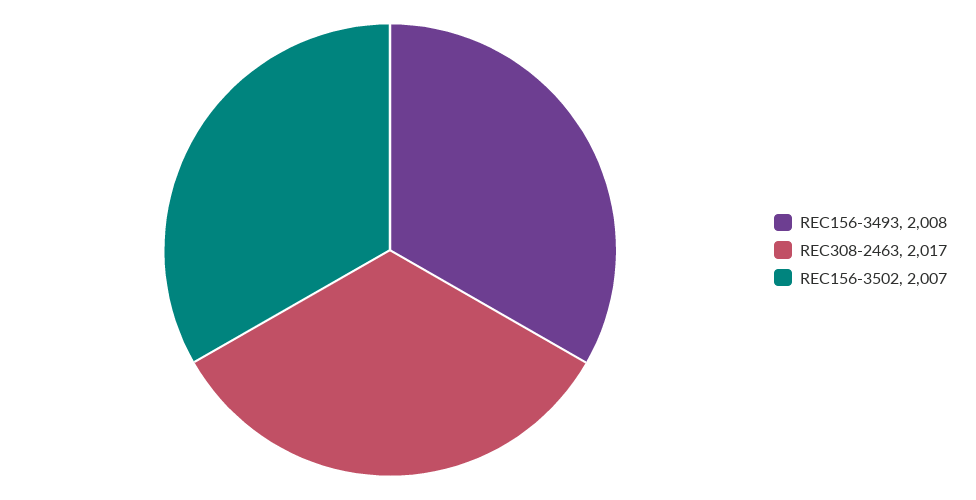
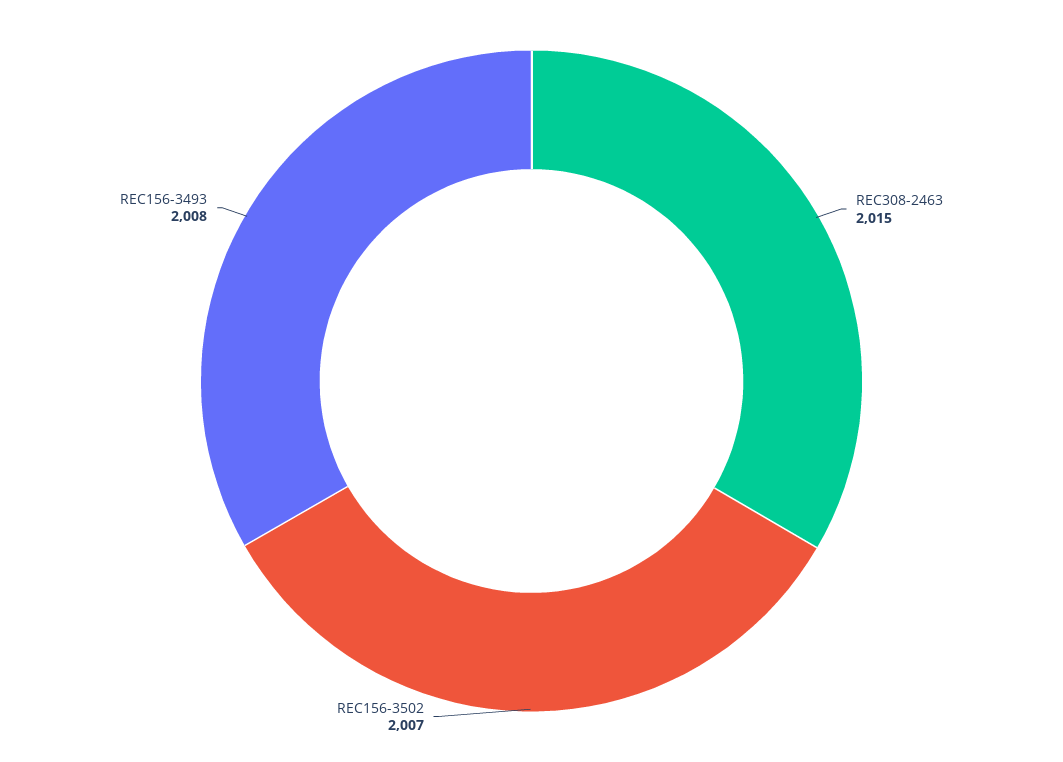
REC308-2463: 2017 -> 2015

